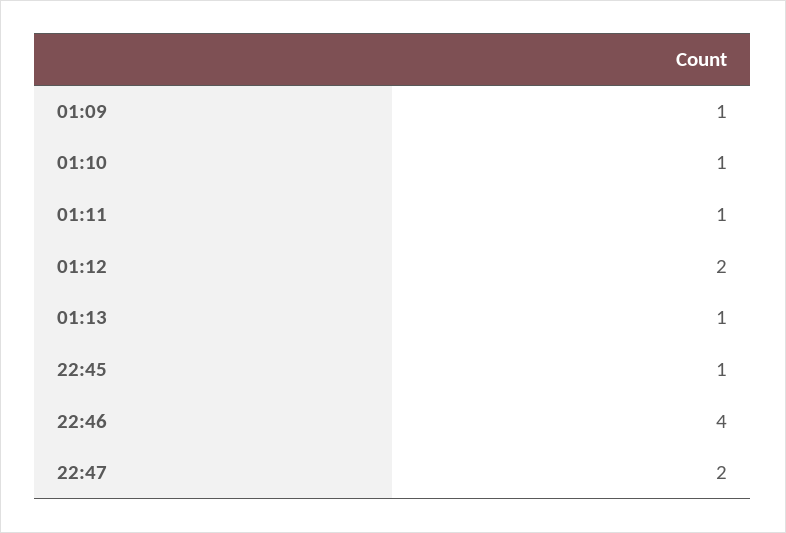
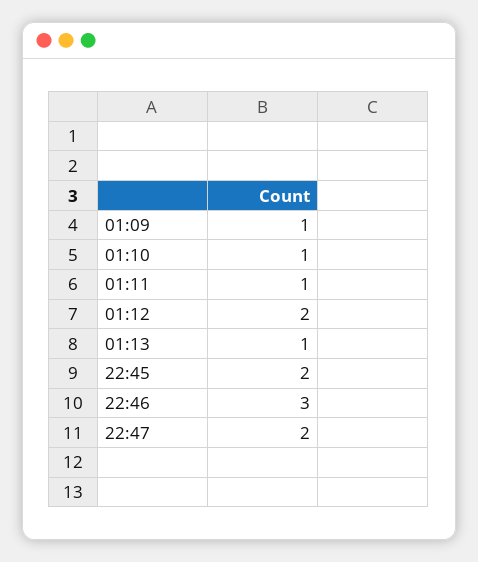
22:45: 1 -> 2
22:46: 4 -> 3

